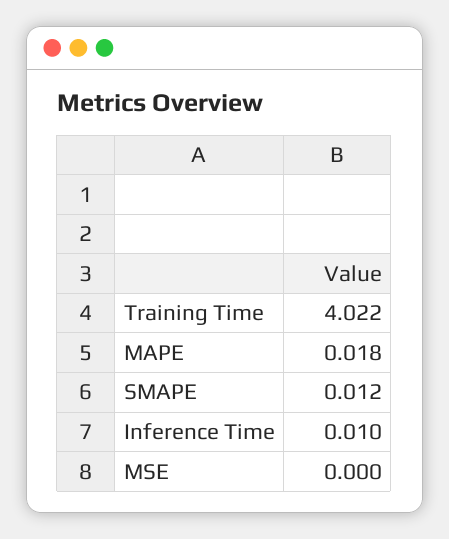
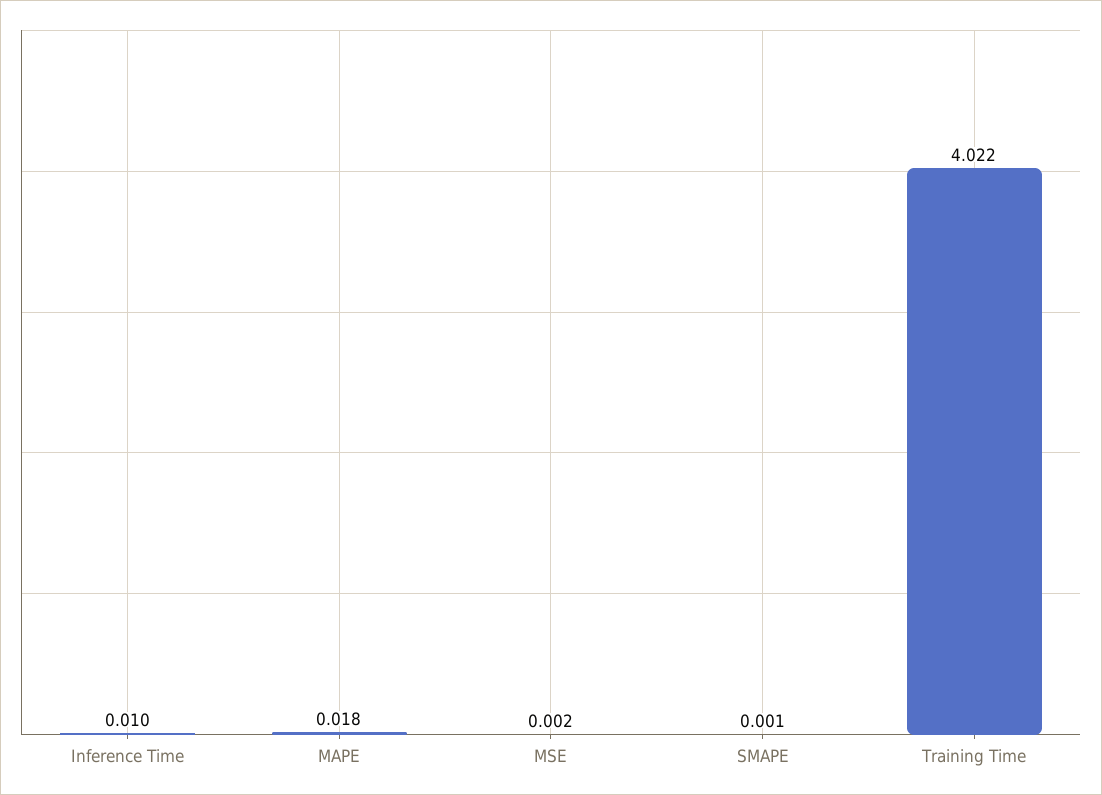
SMAPE: 0.012 -> 0.001
MSE: 0 -> 0.002

